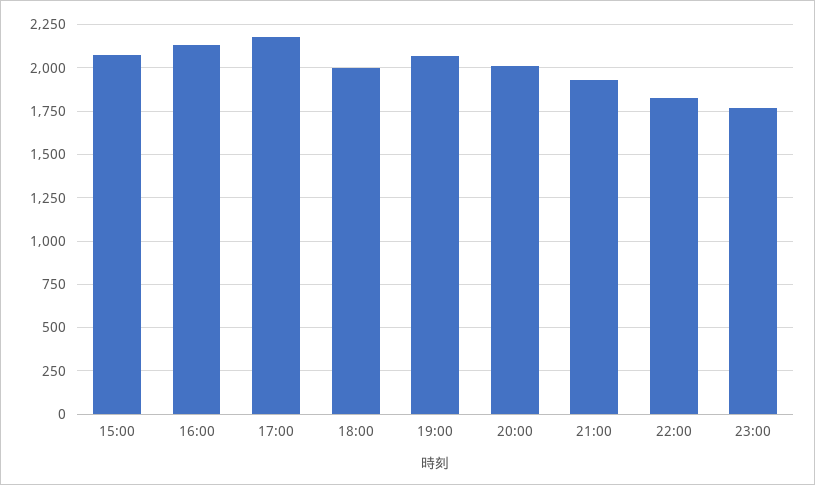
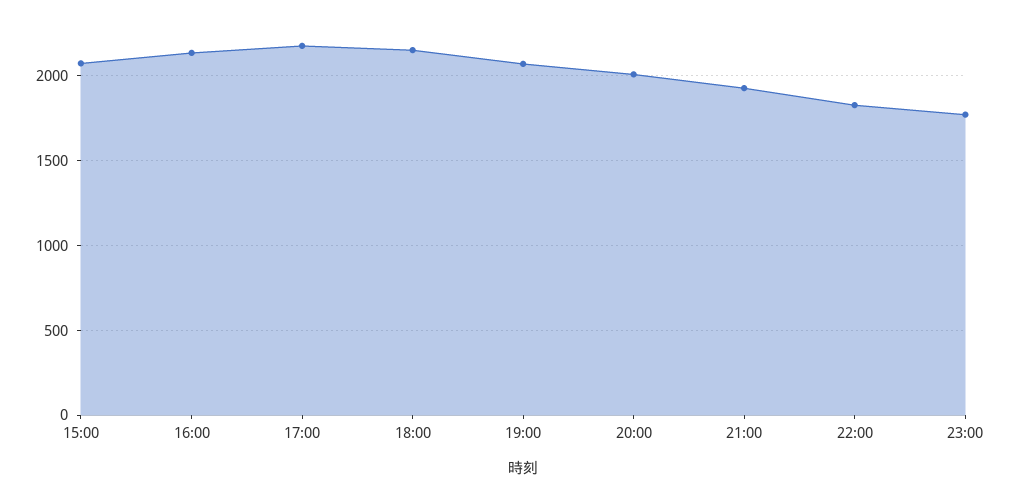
18:00: 2000 -> 2150

